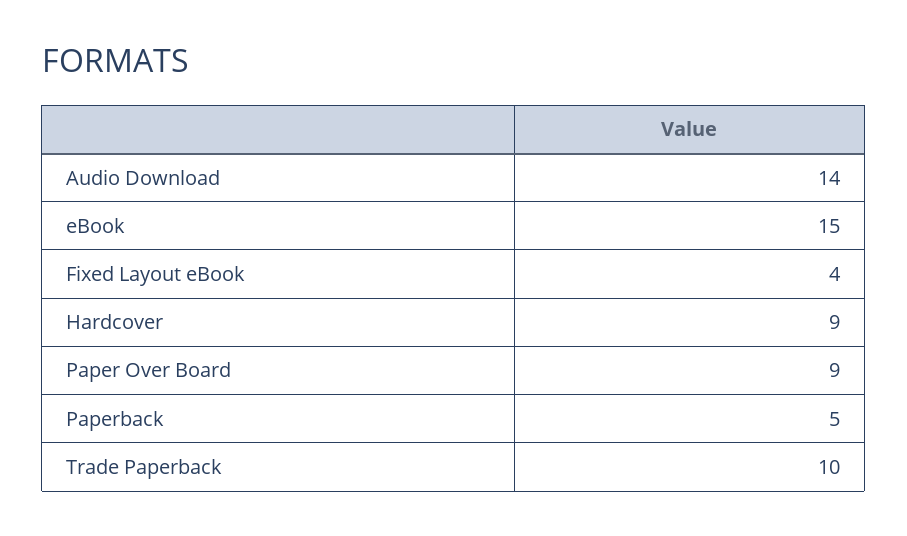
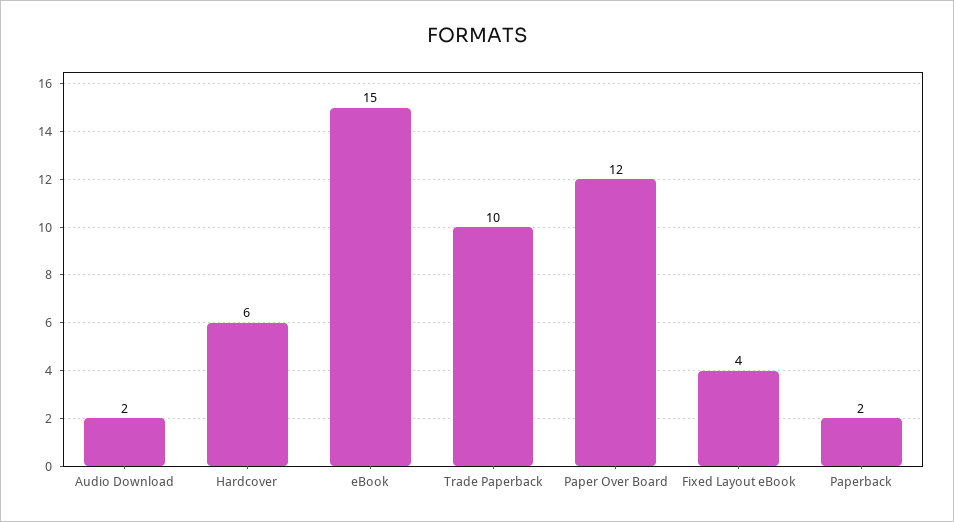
Audio Download: 14 -> 2
Hardcover: 9 -> 6
Paper Over Board: 9 -> 12
Paperback: 5 -> 2

